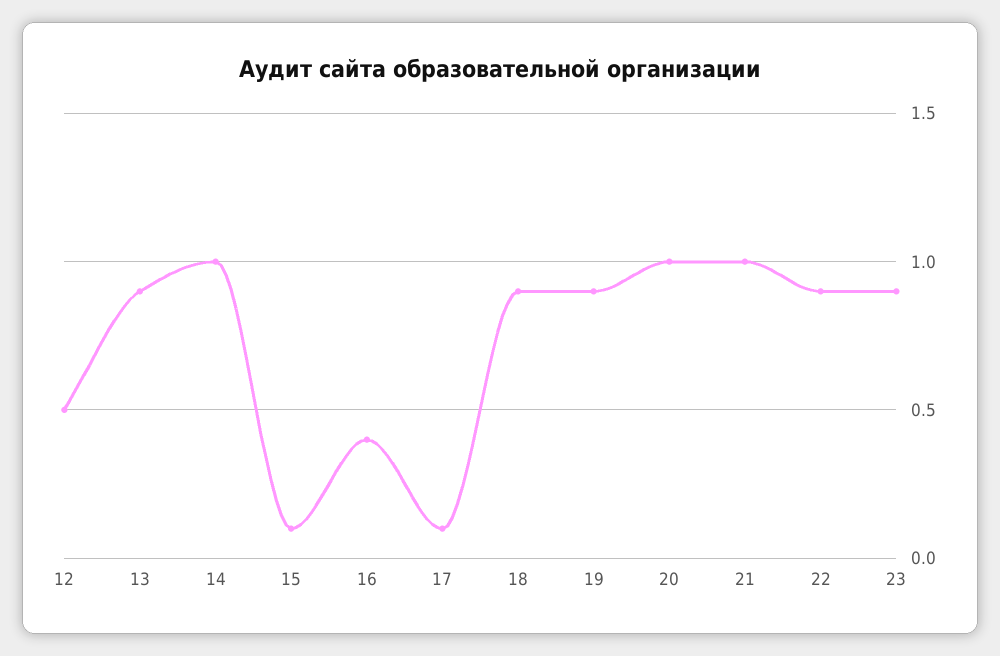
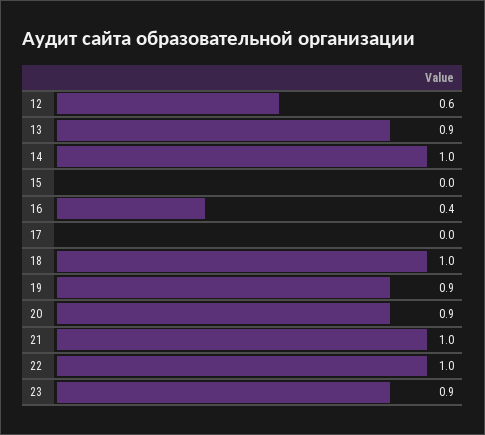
12: 0.5 -> 0.6
15: 0.1 -> 0
17: 0.1 -> 0
18: 0.9 -> 1
20: 1 -> 0.9
22: 0.9 -> 1

